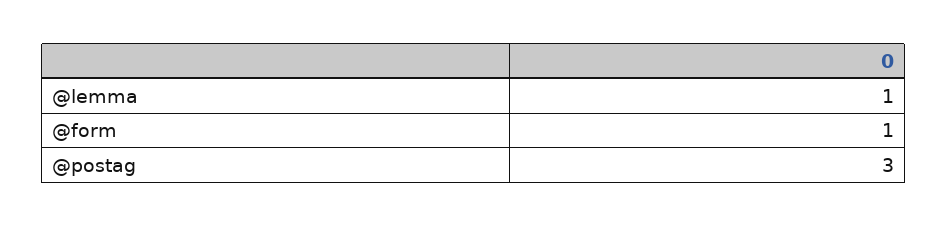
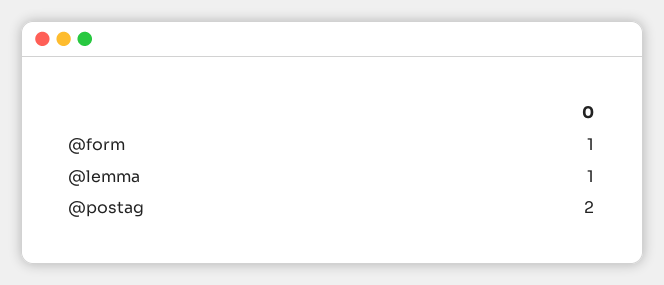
@postag: 3 -> 2

